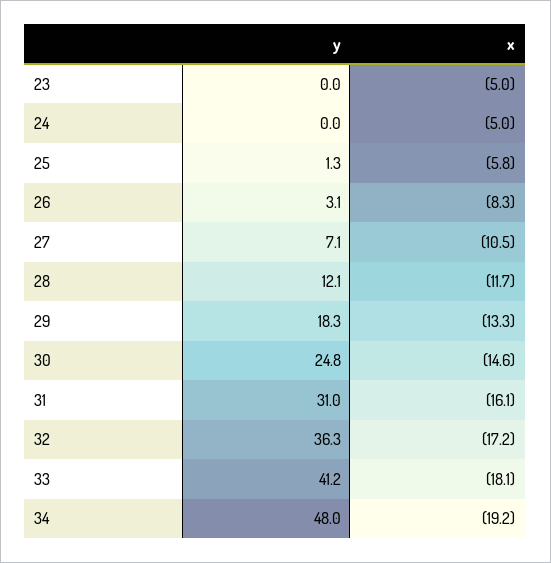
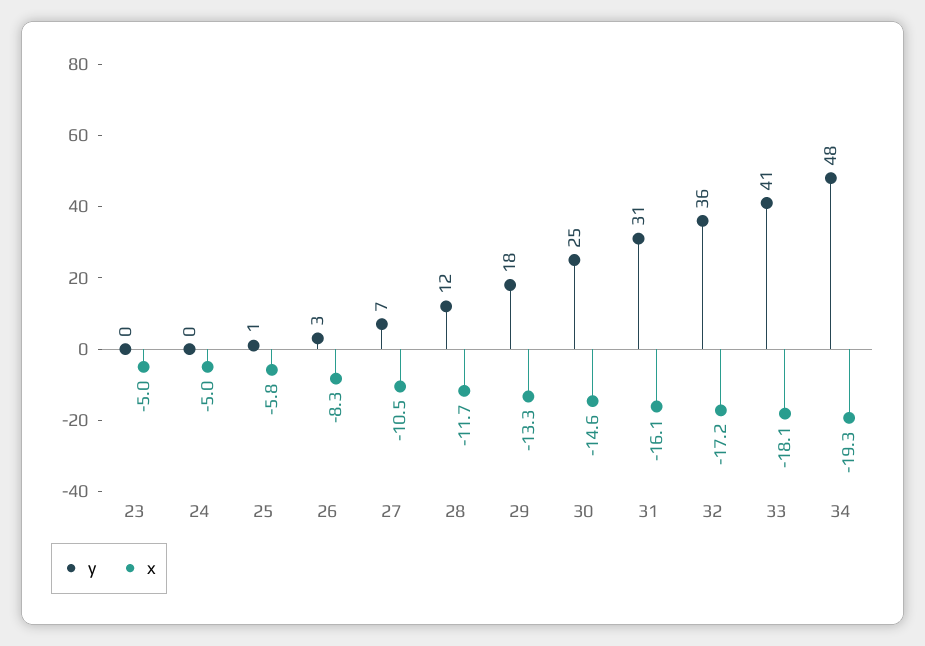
x, 34: -19.2 -> -19.3

